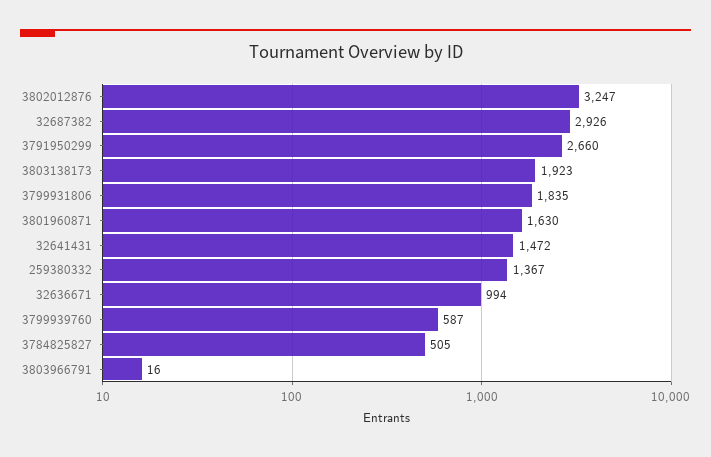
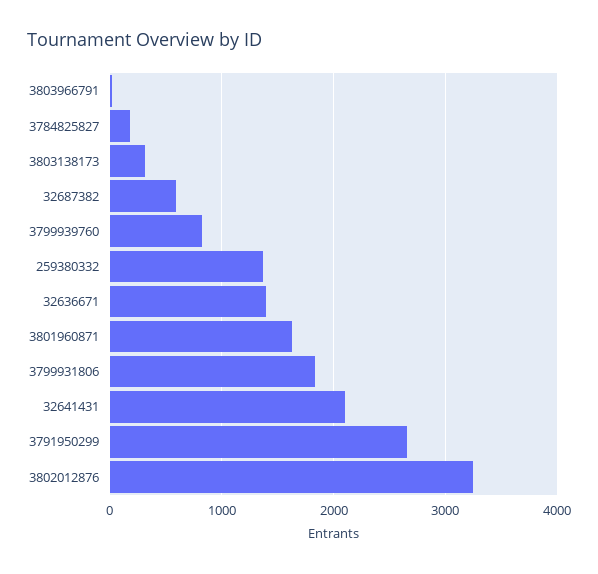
32687382: 2926 -> 600
3803138173: 1923 -> 300
32641431: 1472 -> 2100
32636671: 994 -> 1400
3799939760: 587 -> 800
3784825827: 505 -> 200

